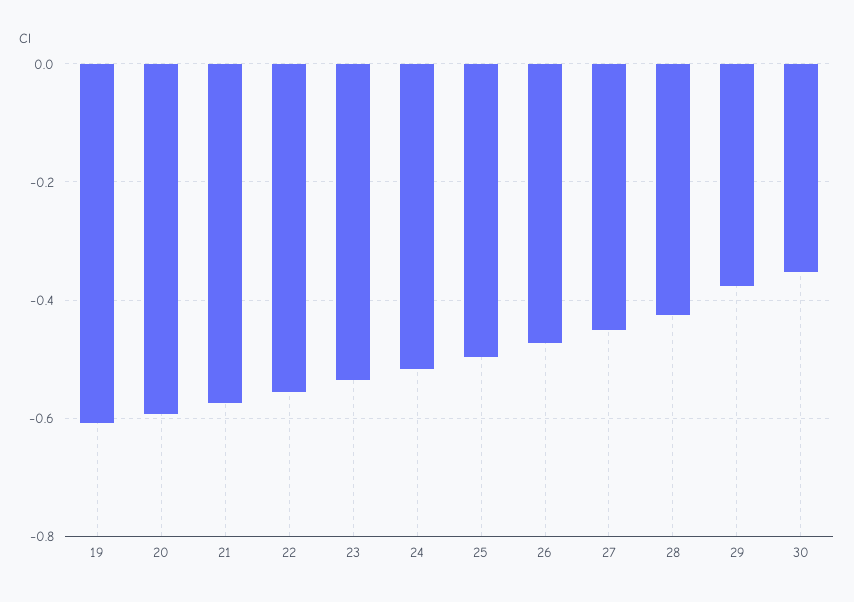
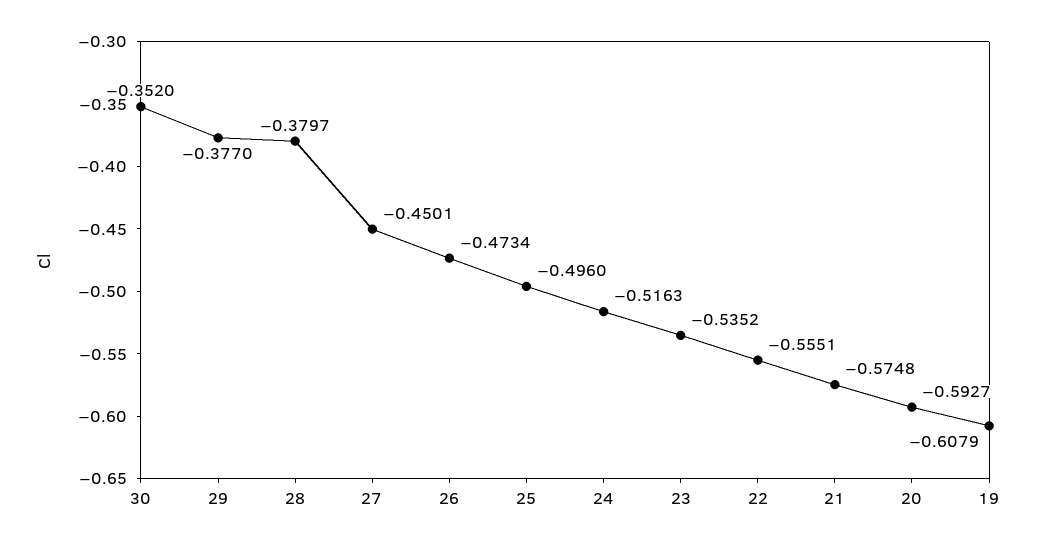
28: -0.42 -> -0.3797

